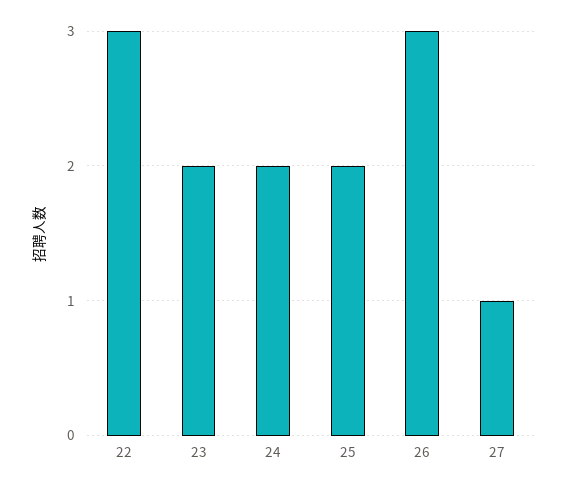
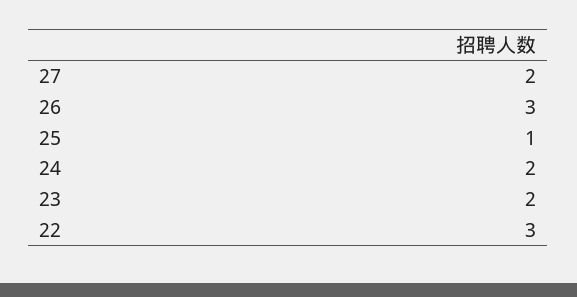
25: 2 -> 1
27: 1 -> 2

